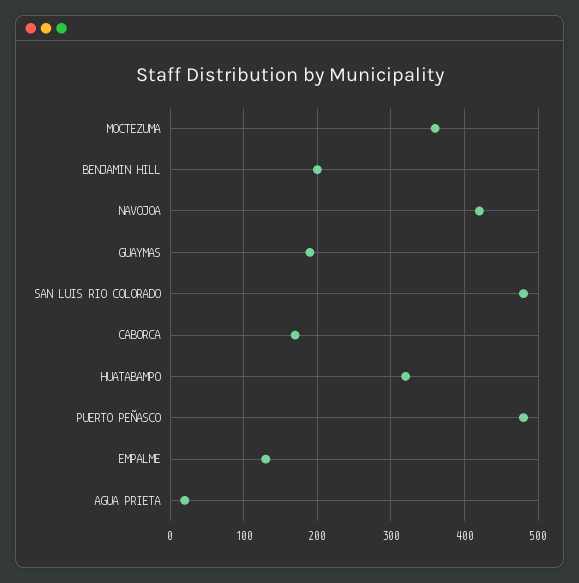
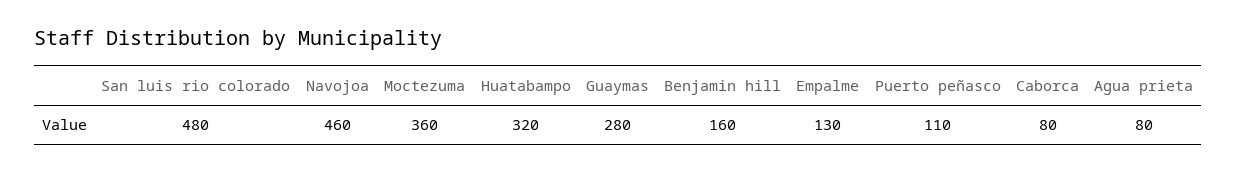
BENJAMIN HILL: 200 -> 160
NAVOJOA: 420 -> 460
GUAYMAS: 190 -> 280
CABORCA: 170 -> 80
PUERTO PEÑASCO: 480 -> 110
AGUA PRIETA: 20 -> 80

